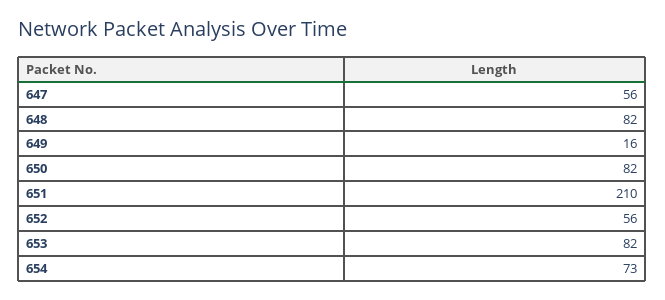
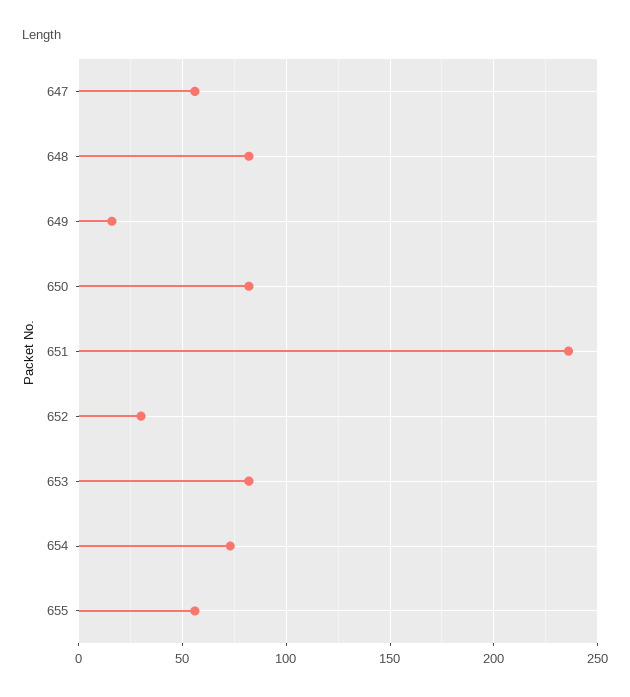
651: 210 -> 235
652: 56 -> 30
655: none -> 55

